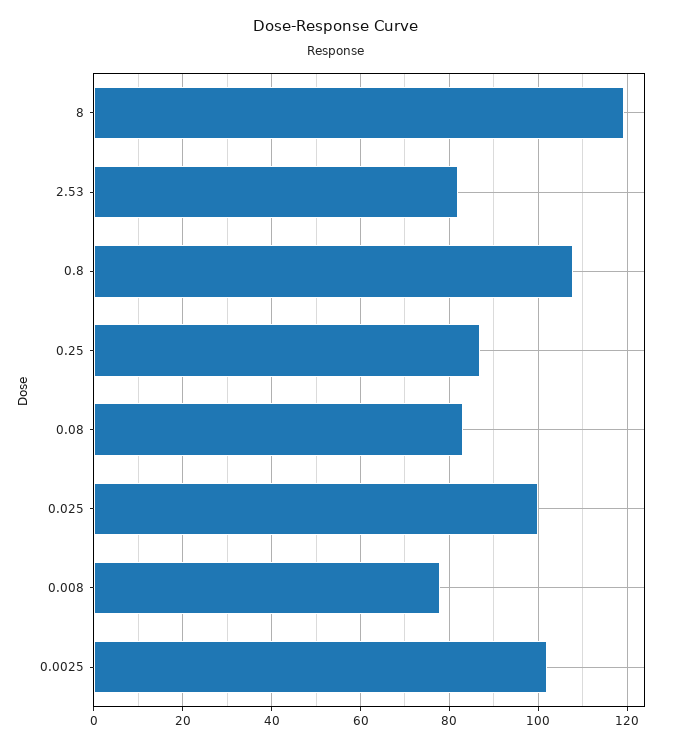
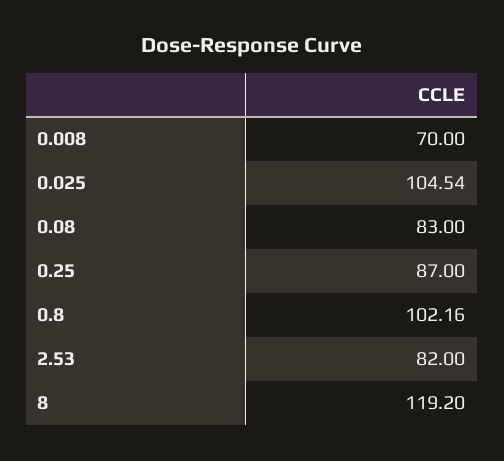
0.8: 108 -> 102.16
0.025: 100 -> 104.54
0.008: 78 -> 70
0.0025: 102 -> none

